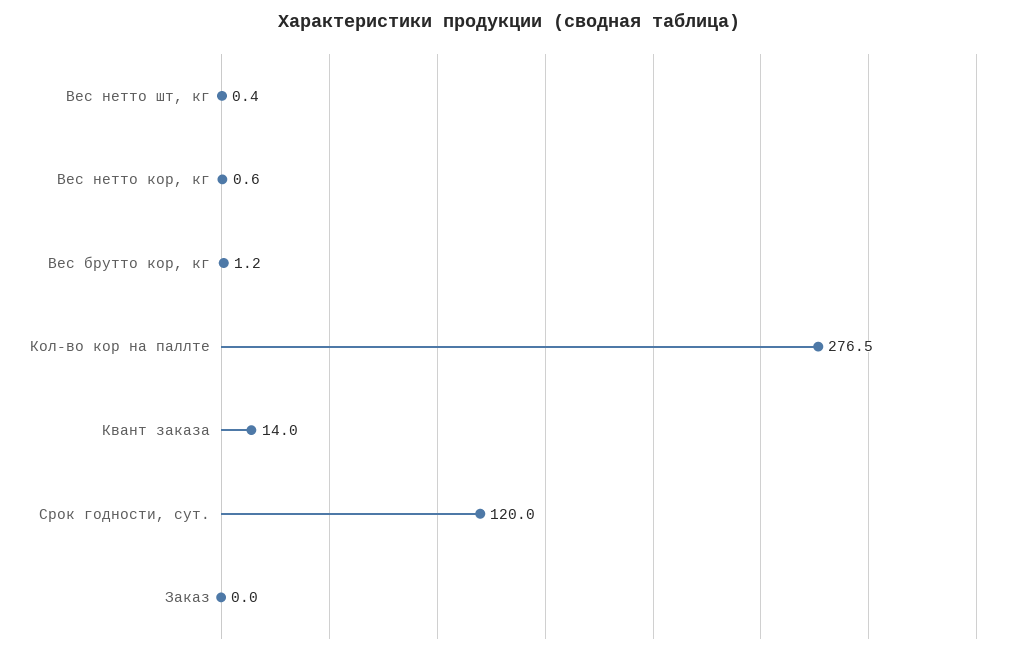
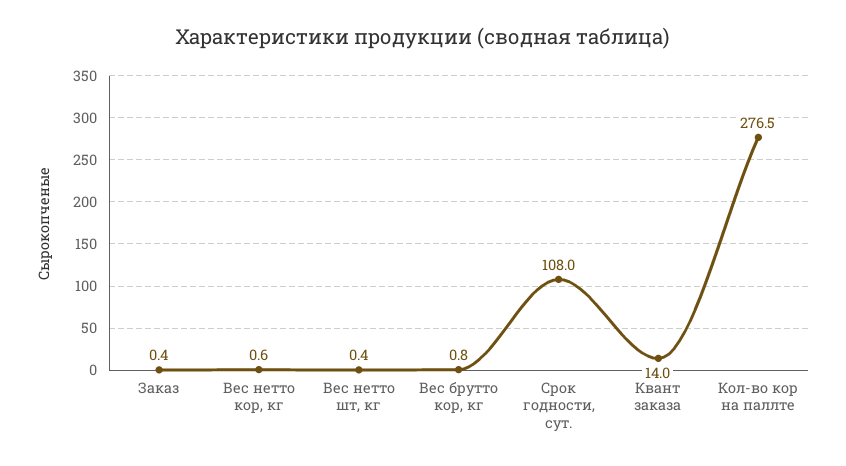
Вес брутто кор, кг: 1.2 -> 0.8
Срок годности, сут.: 120 -> 108
Заказ: 0 -> 0.4

